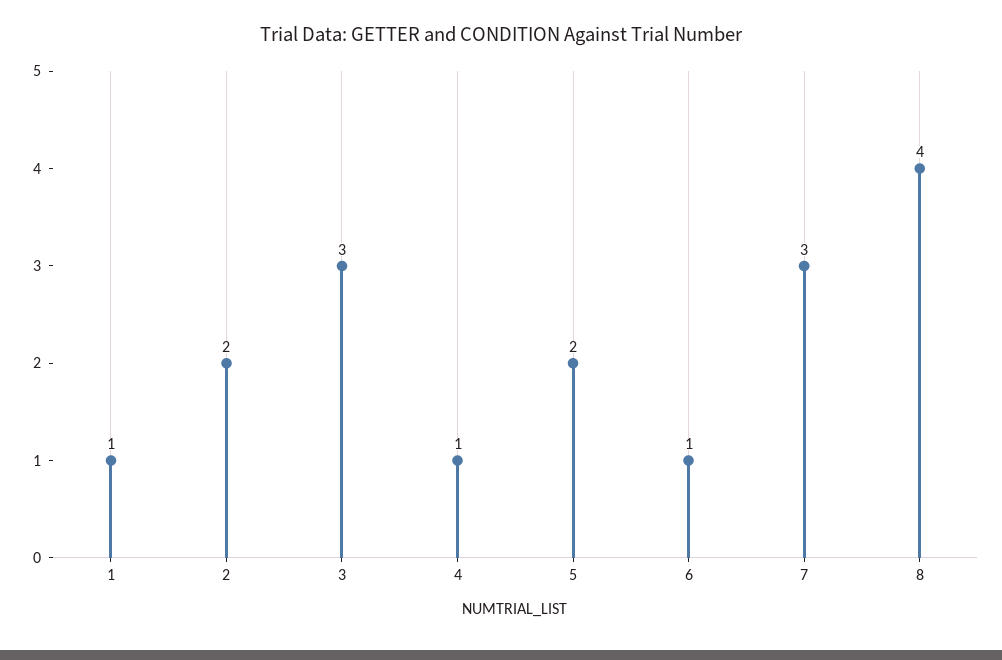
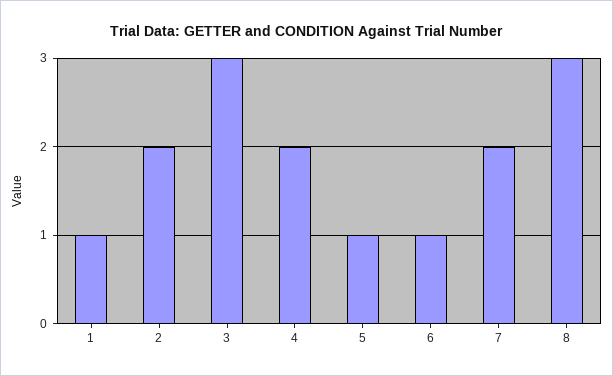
4: 1 -> 2
5: 2 -> 1
7: 3 -> 2
8: 4 -> 3

